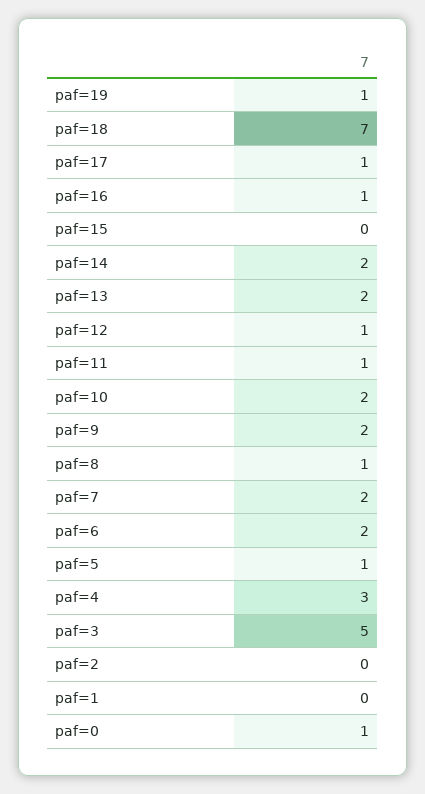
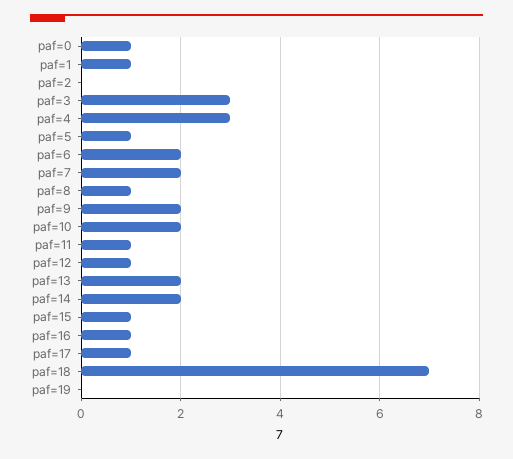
paf=19: 1 -> 0
paf=15: 0 -> 1
paf=3: 5 -> 3
paf=1: 0 -> 1

